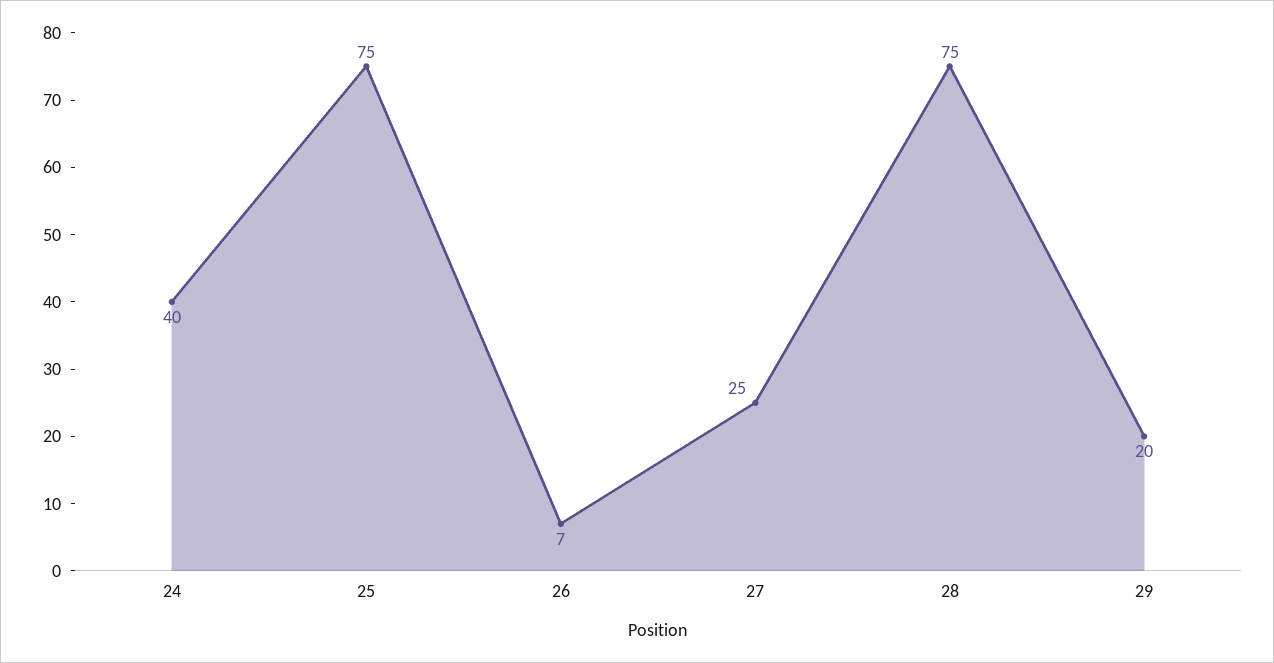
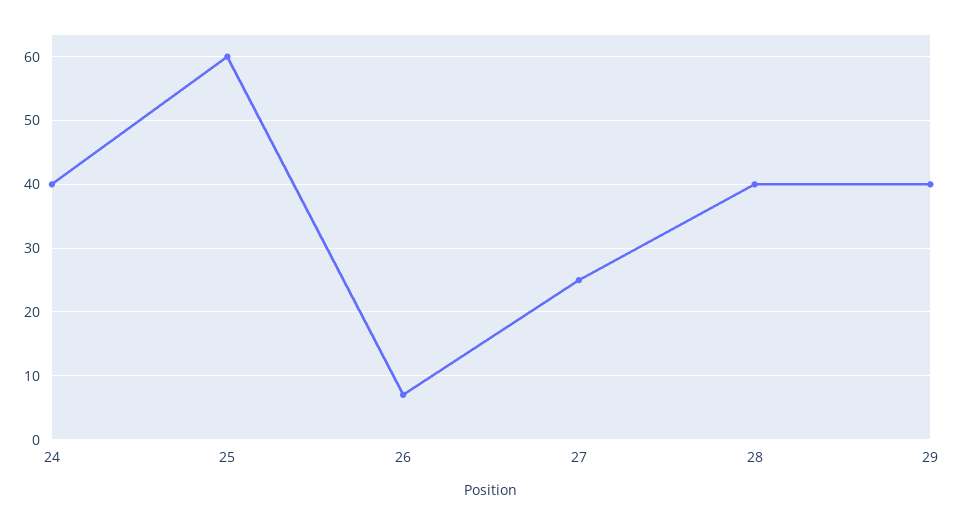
25: 75 -> 60
28: 75 -> 40
29: 20 -> 40

